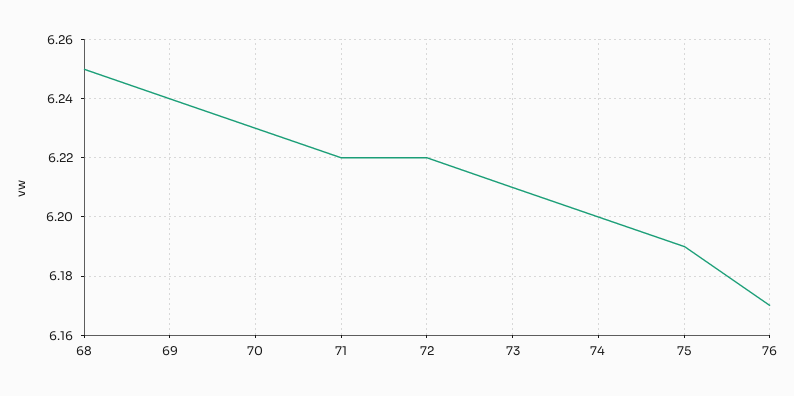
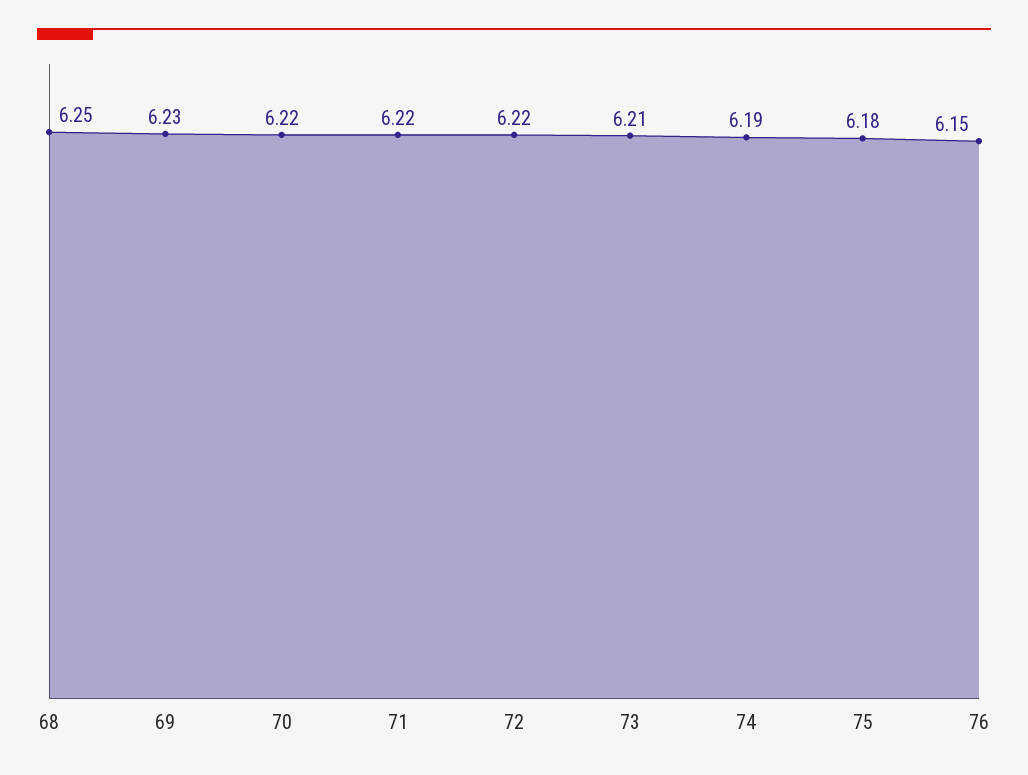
69: 6.24 -> 6.23
70: 6.23 -> 6.22
74: 6.2 -> 6.19
75: 6.19 -> 6.18
76: 6.17 -> 6.15

